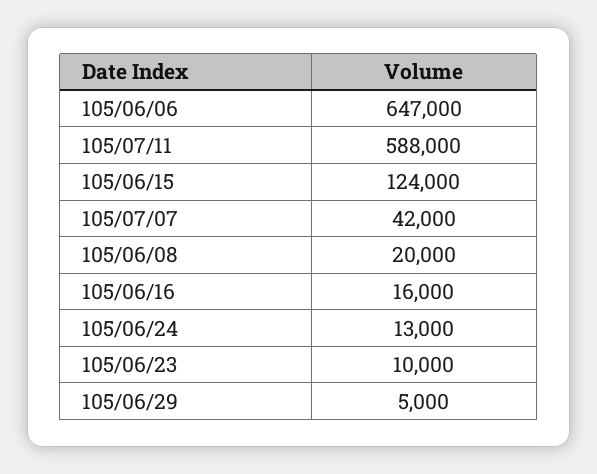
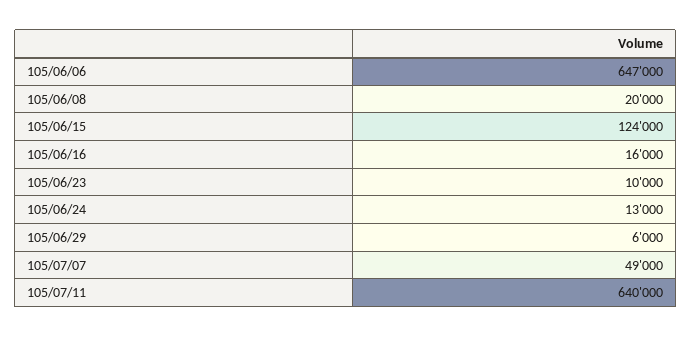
105/07/11: 588000 -> 640000
105/07/07: 42000 -> 49000
105/06/29: 5000 -> 6000

